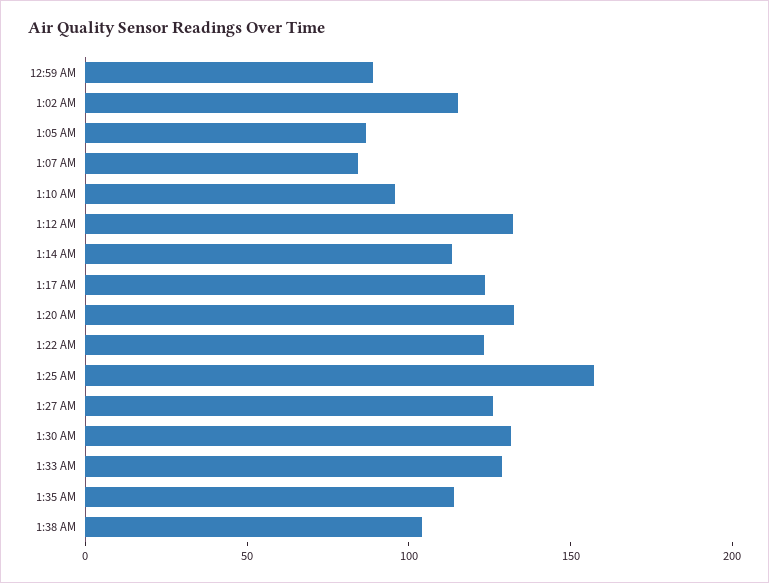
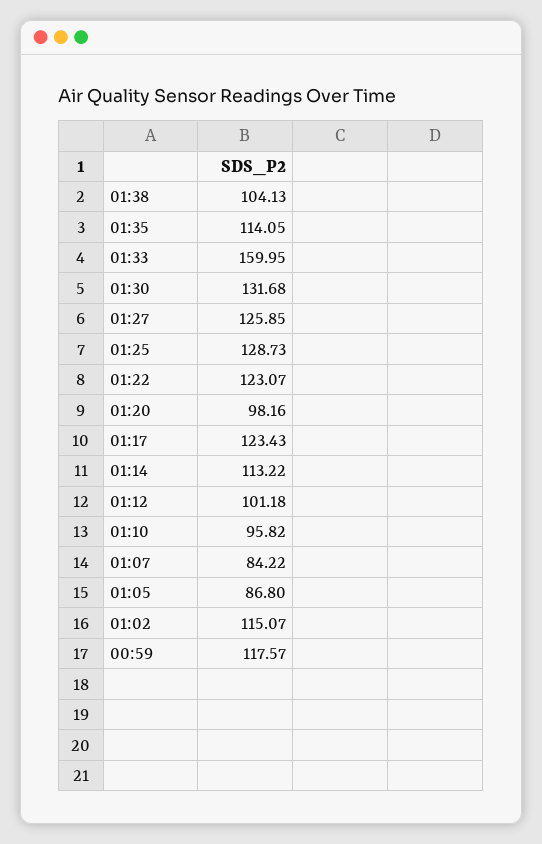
12:59 AM: 90 -> 117.57
1:12 AM: 130 -> 101.18
1:20 AM: 130 -> 98.16
1:25 AM: 160 -> 128.73
1:33 AM: 130 -> 159.95

